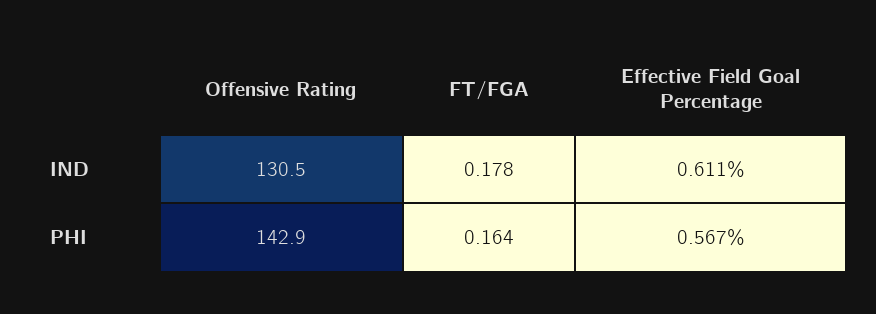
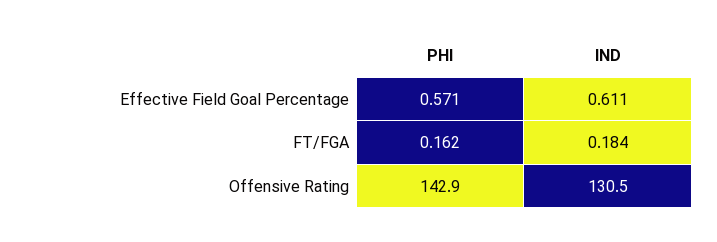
FT/FGA, IND: 0.178 -> 0.184
FT/FGA, PHI: 0.164 -> 0.162
Effective Field Goal Percentage, PHI: 0.567 -> 0.571

